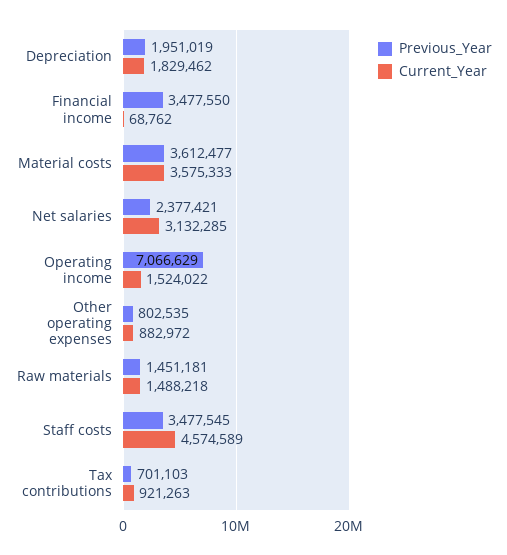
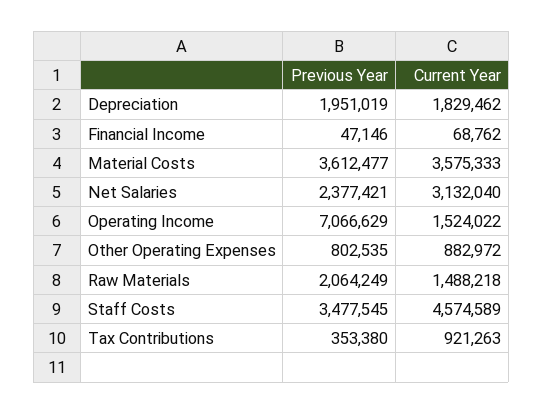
Previous_Year, Financial income: 3477550 -> 47146
Current_Year, Net salaries: 3132285 -> 3132040
Previous_Year, Raw materials: 1451181 -> 2064249
Previous_Year, Tax contributions: 701103 -> 353380

